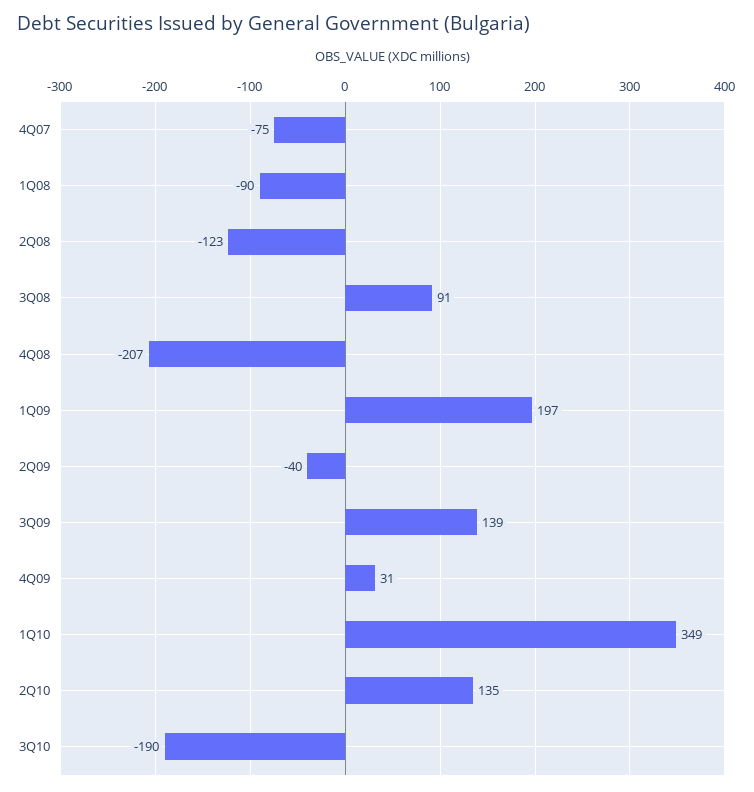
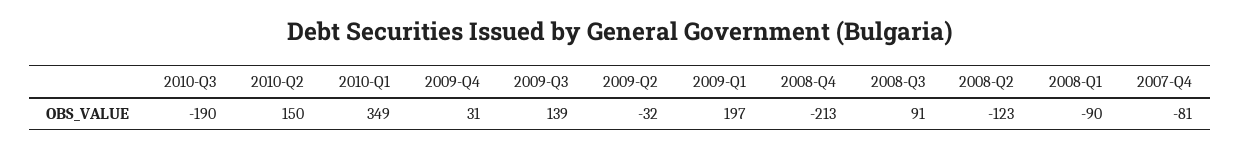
4Q07: -75 -> -81
4Q08: -207 -> -213
2Q09: -40 -> -32
2Q10: 135 -> 150

